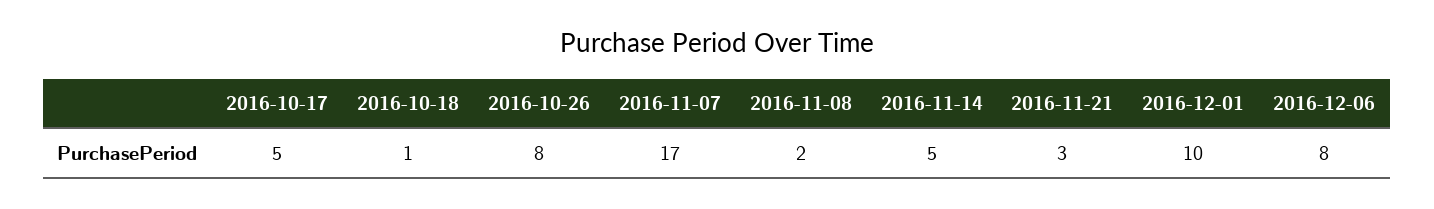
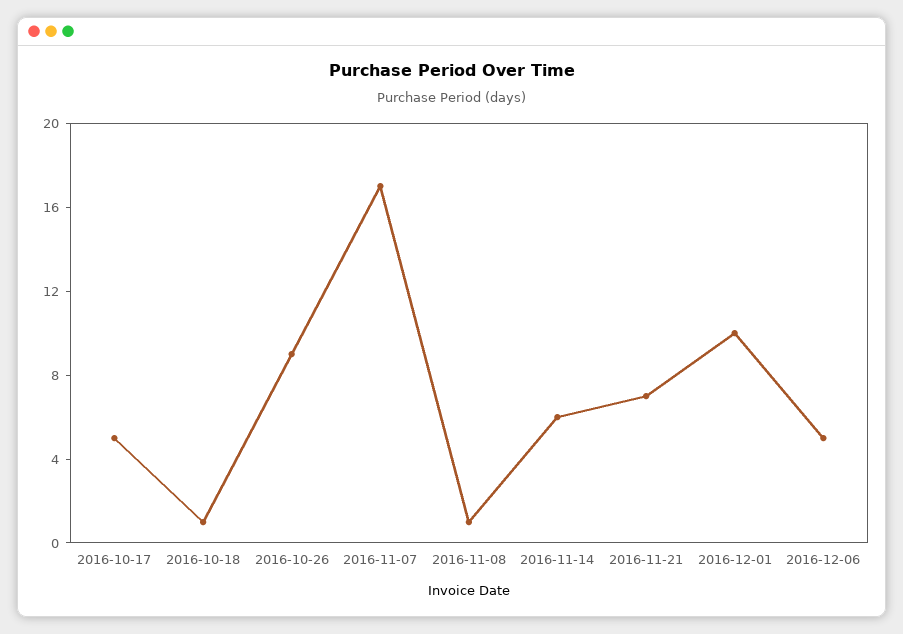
2016-10-26: 8 -> 9
2016-11-08: 2 -> 1
2016-11-14: 5 -> 6
2016-11-21: 3 -> 7
2016-12-06: 8 -> 5

